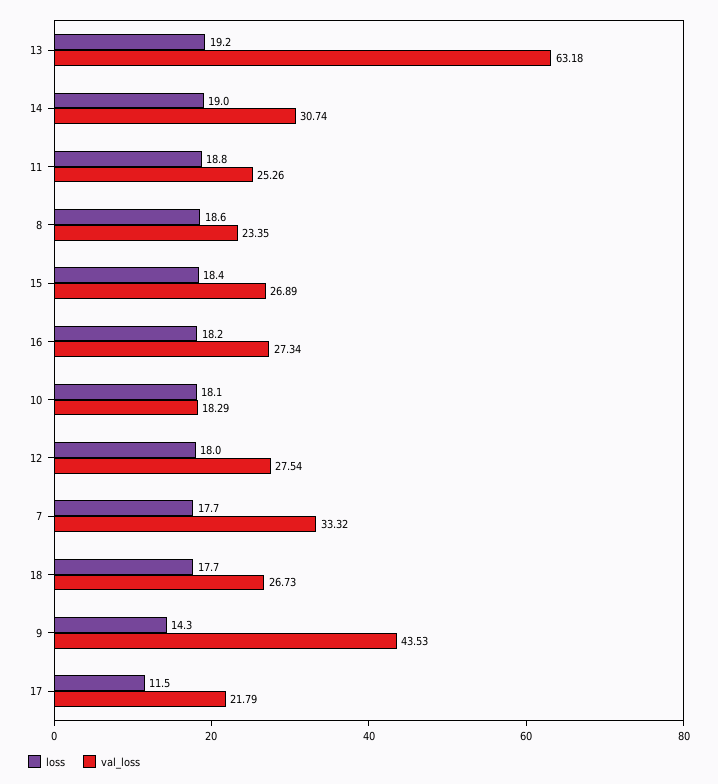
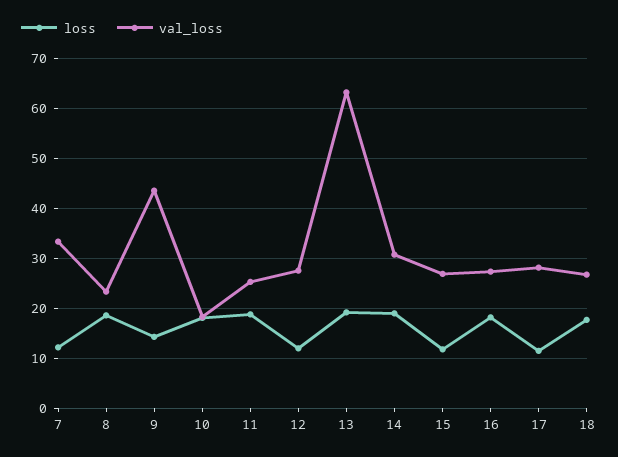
loss, 15: 18.4 -> 12
loss, 12: 18 -> 12
loss, 7: 17.7 -> 12
val_loss, 17: 21.79 -> 28

